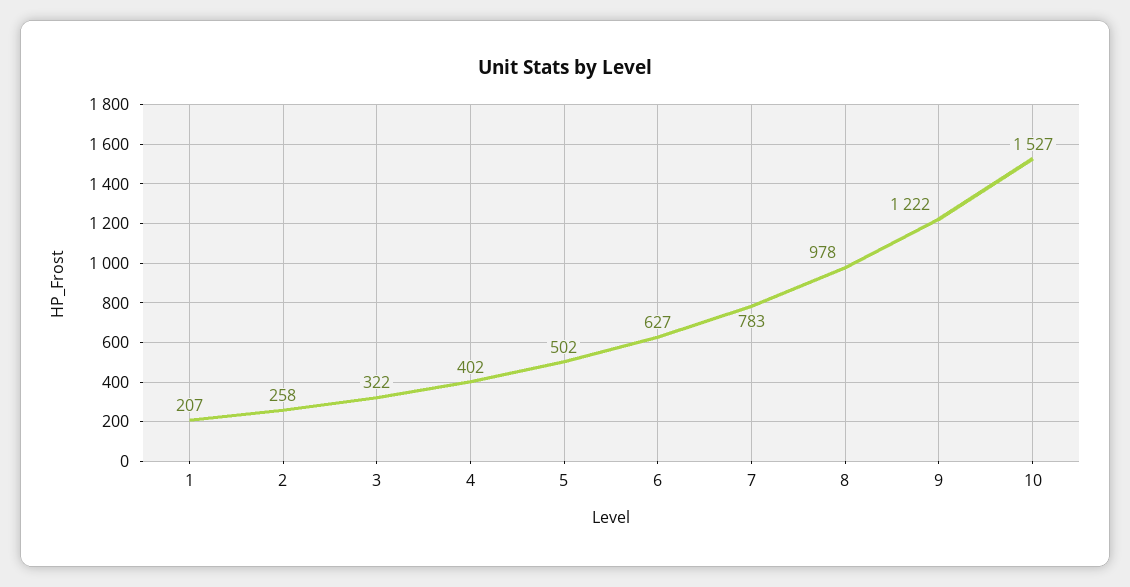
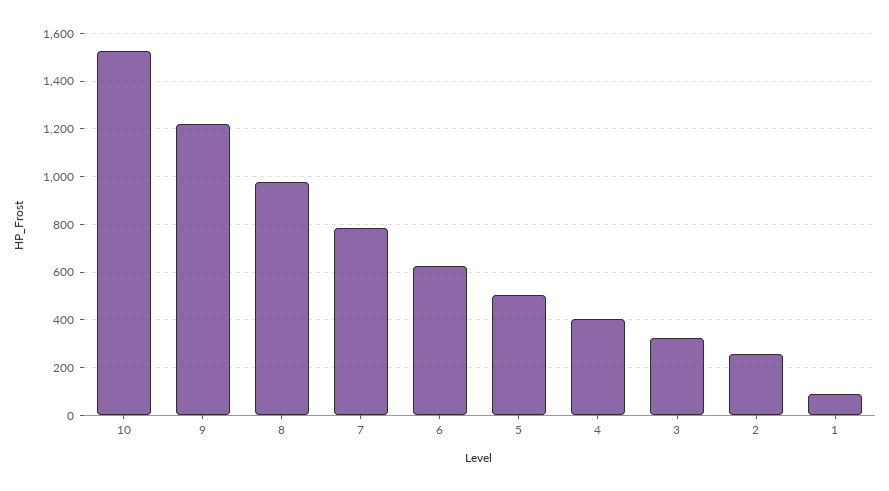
1: 207 -> 100

